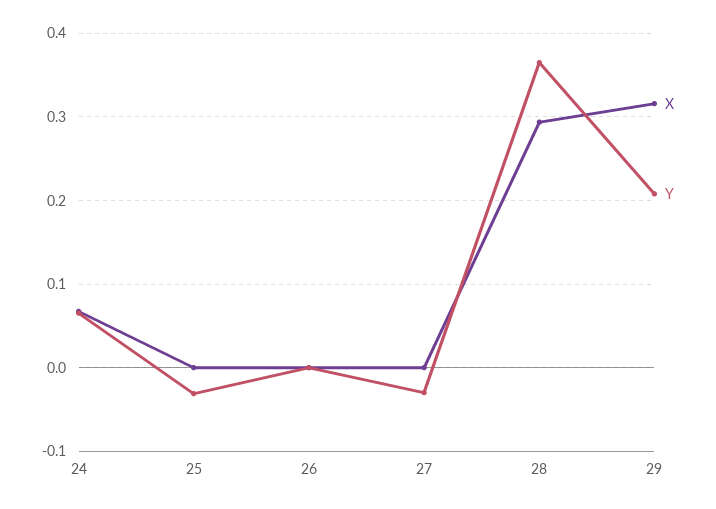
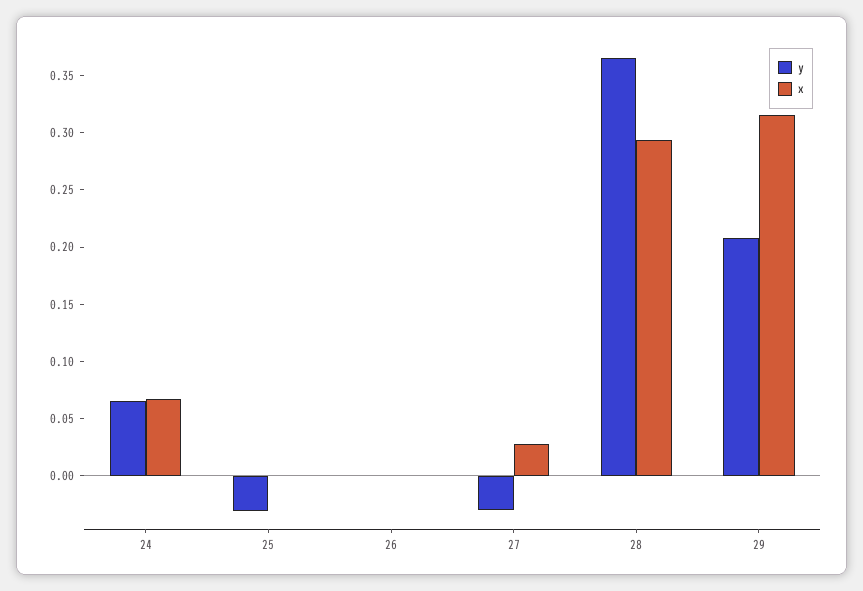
X, 27: 0 -> 0.03

